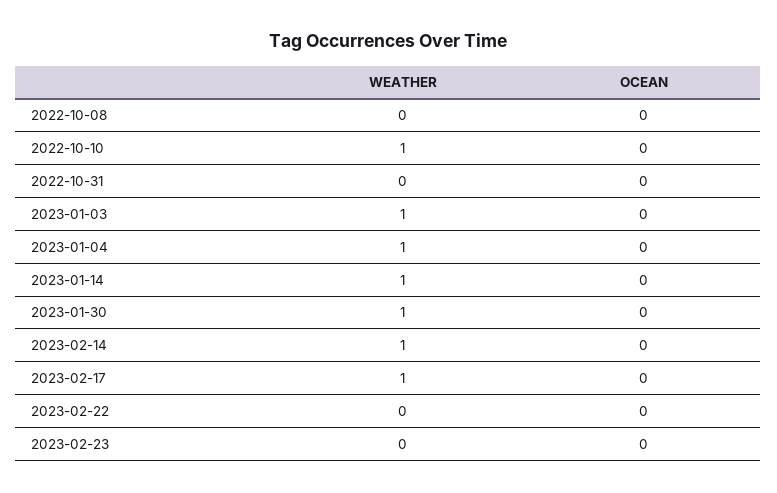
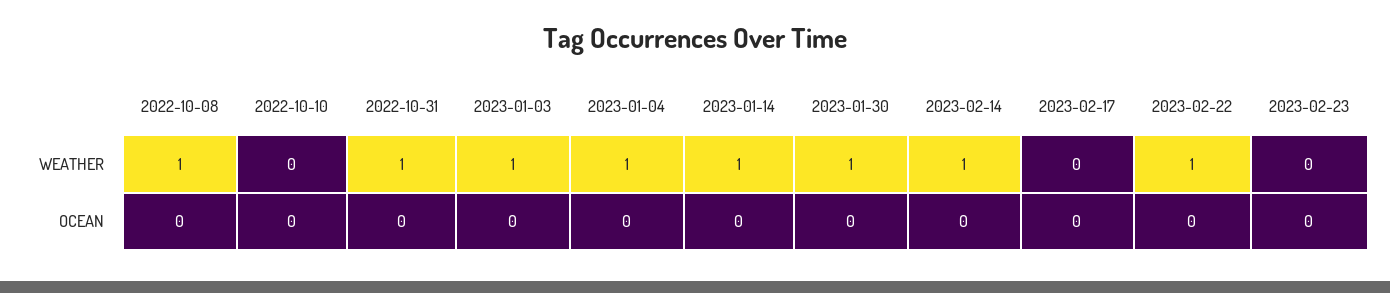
WEATHER, 2022-10-08: 0 -> 1
WEATHER, 2022-10-10: 1 -> 0
WEATHER, 2022-10-31: 0 -> 1
WEATHER, 2023-02-17: 1 -> 0
WEATHER, 2023-02-22: 0 -> 1

